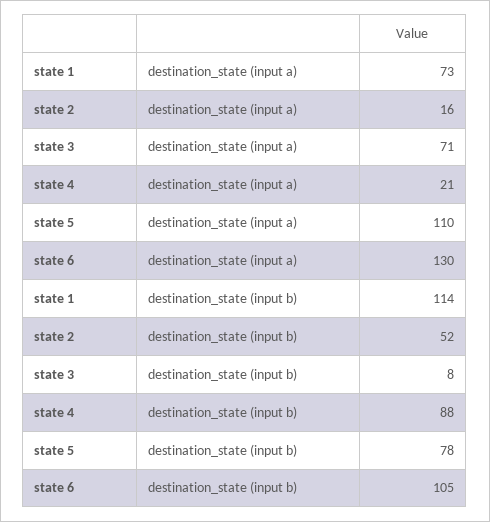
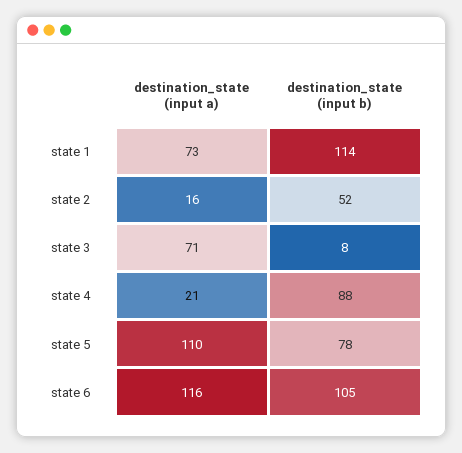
state 6, destination_state (input a): 130 -> 116

